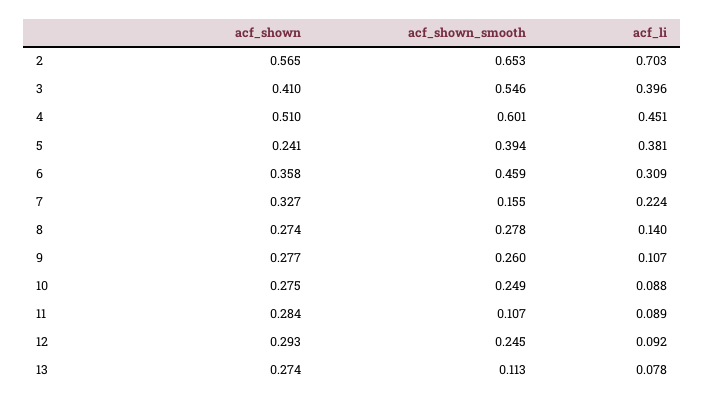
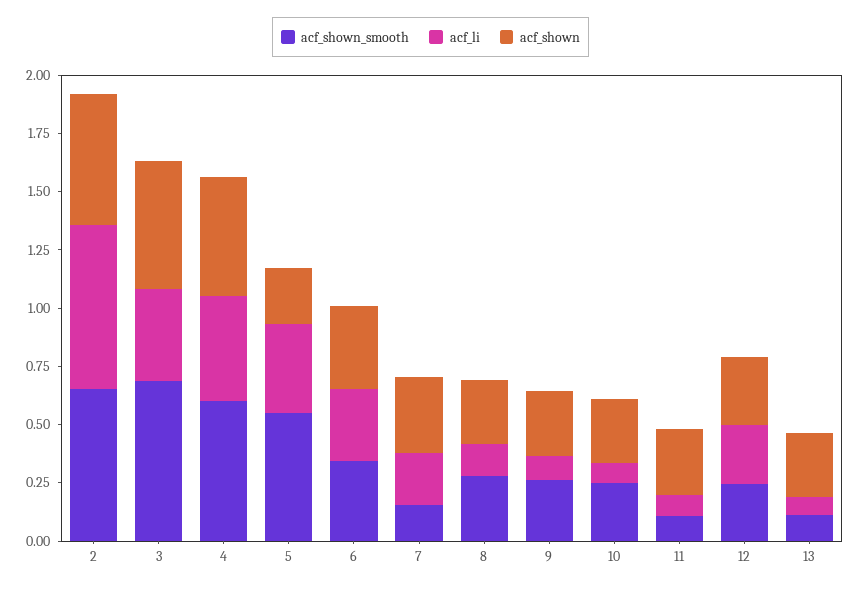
acf_shown, 3: 0.41 -> 0.55
acf_shown_smooth, 3: 0.546 -> 0.7
acf_shown_smooth, 5: 0.394 -> 0.55
acf_shown_smooth, 6: 0.459 -> 0.35
acf_li, 12: 0.092 -> 0.25

